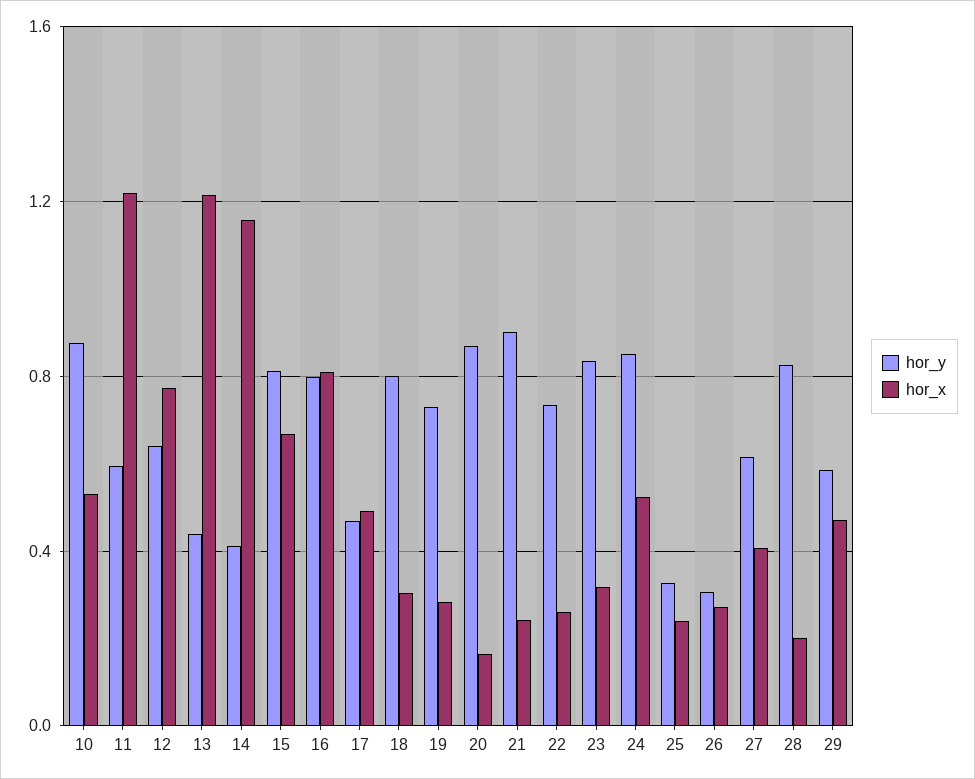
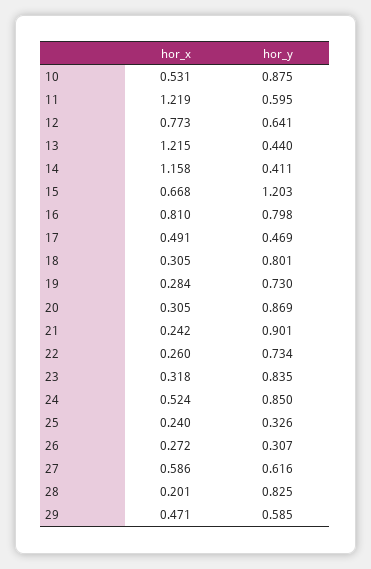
hor_y, 15: 0.8 -> 1.203
hor_x, 20: 0.15 -> 0.305
hor_x, 27: 0.4 -> 0.586

